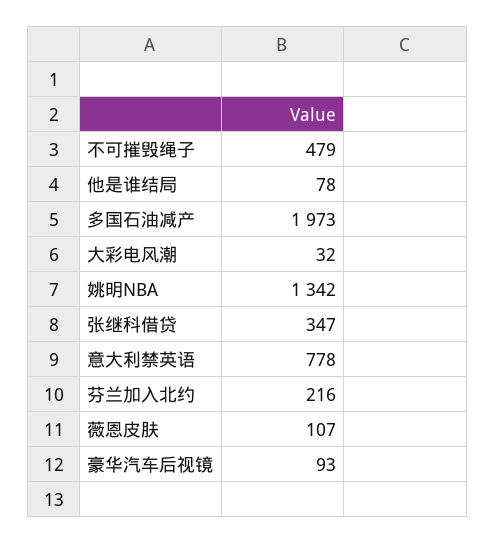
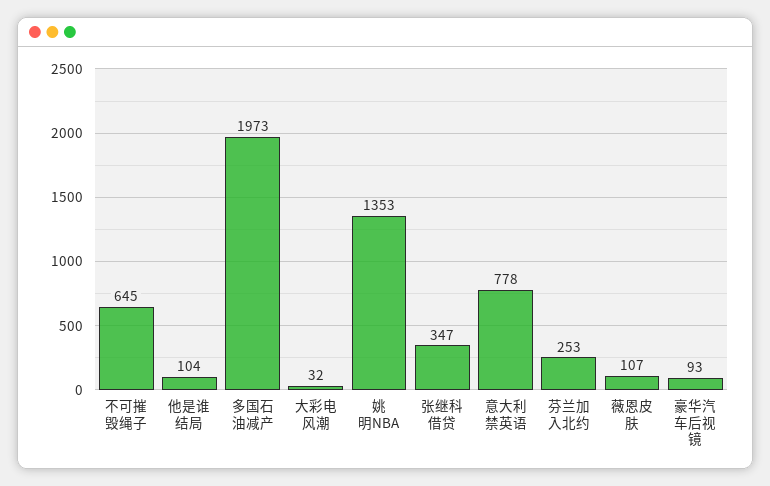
不可摧毁绳子: 479 -> 645
他是谁结局: 78 -> 104
姚明NBA: 1342 -> 1353
芬兰加入北约: 216 -> 253

